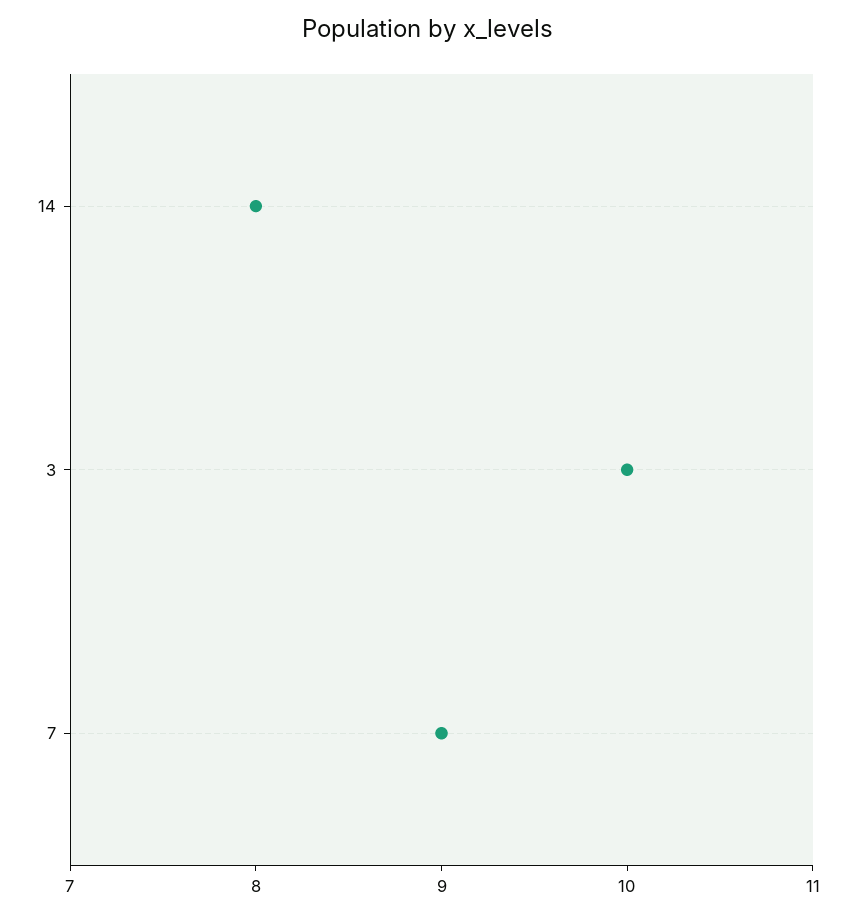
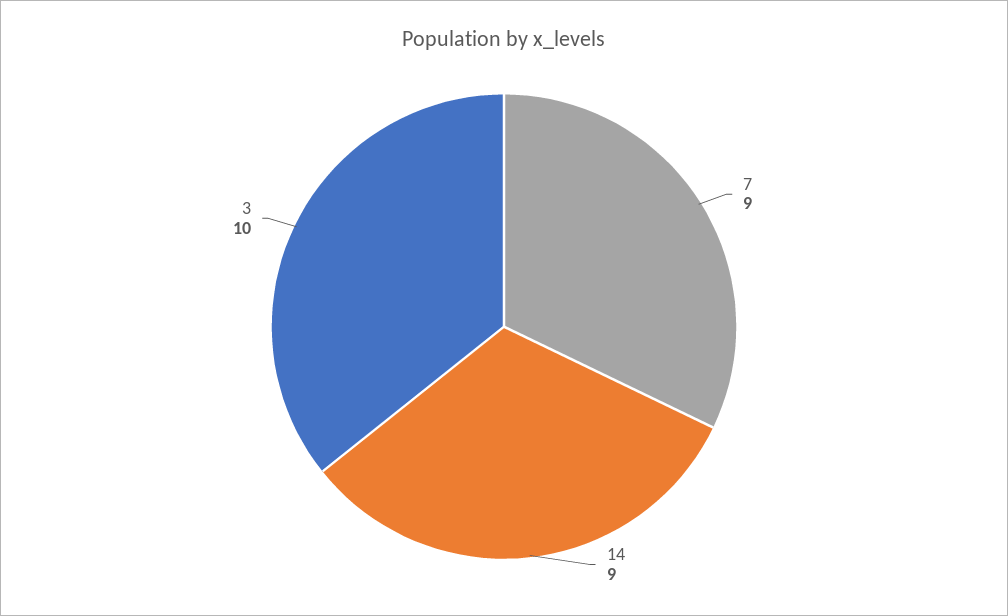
14: 8 -> 9

